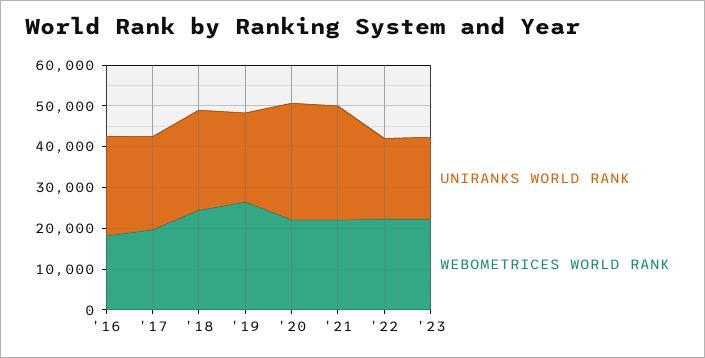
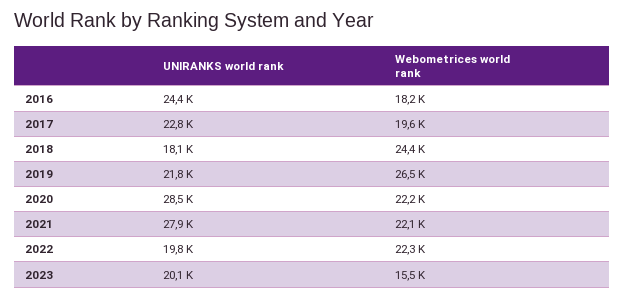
UNIRANKS WORLD RANK, '18: 24000 -> 18100
WEBOMETRICES WORLD RANK, '23: 22000 -> 15500

